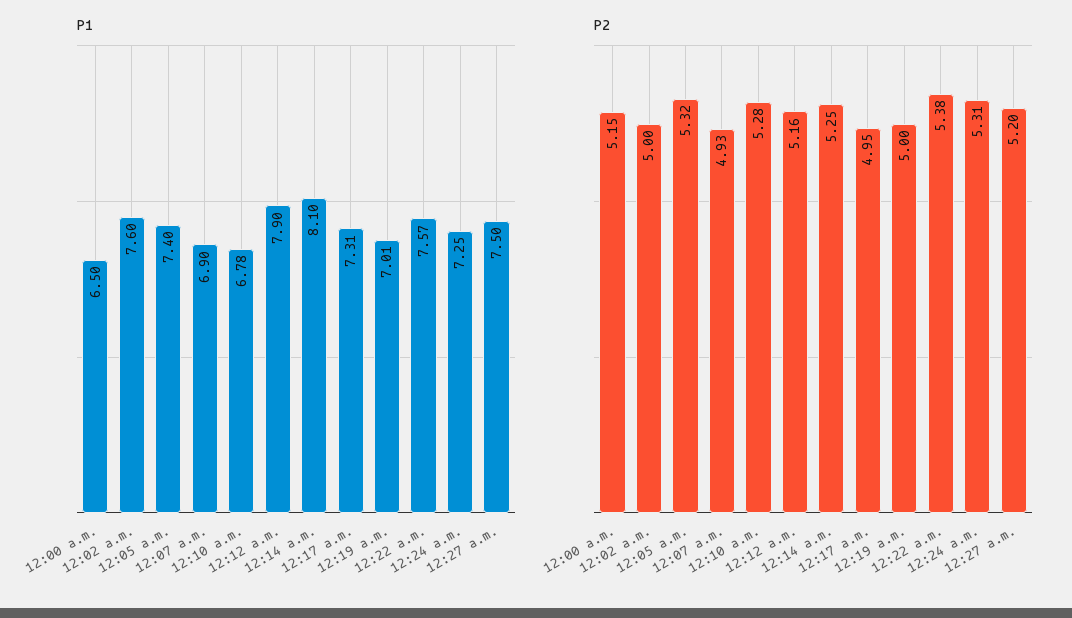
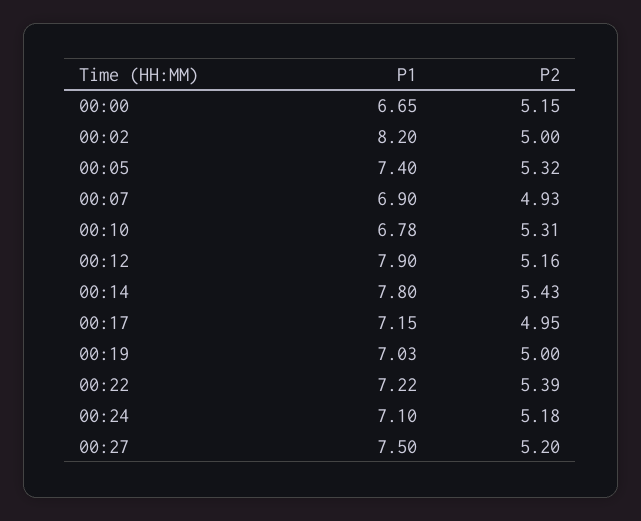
P1, 12:00 a.m.: 6.5 -> 6.65
P1, 12:02 a.m.: 7.6 -> 8.2
P1, 12:14 a.m.: 8.1 -> 7.8
P1, 12:17 a.m.: 7.31 -> 7.15
P1, 12:19 a.m.: 7.01 -> 7.03
P1, 12:22 a.m.: 7.57 -> 7.22
P1, 12:24 a.m.: 7.25 -> 7.1
P2, 12:10 a.m.: 5.28 -> 5.31
P2, 12:14 a.m.: 5.25 -> 5.43
P2, 12:22 a.m.: 5.38 -> 5.39
P2, 12:24 a.m.: 5.31 -> 5.18

